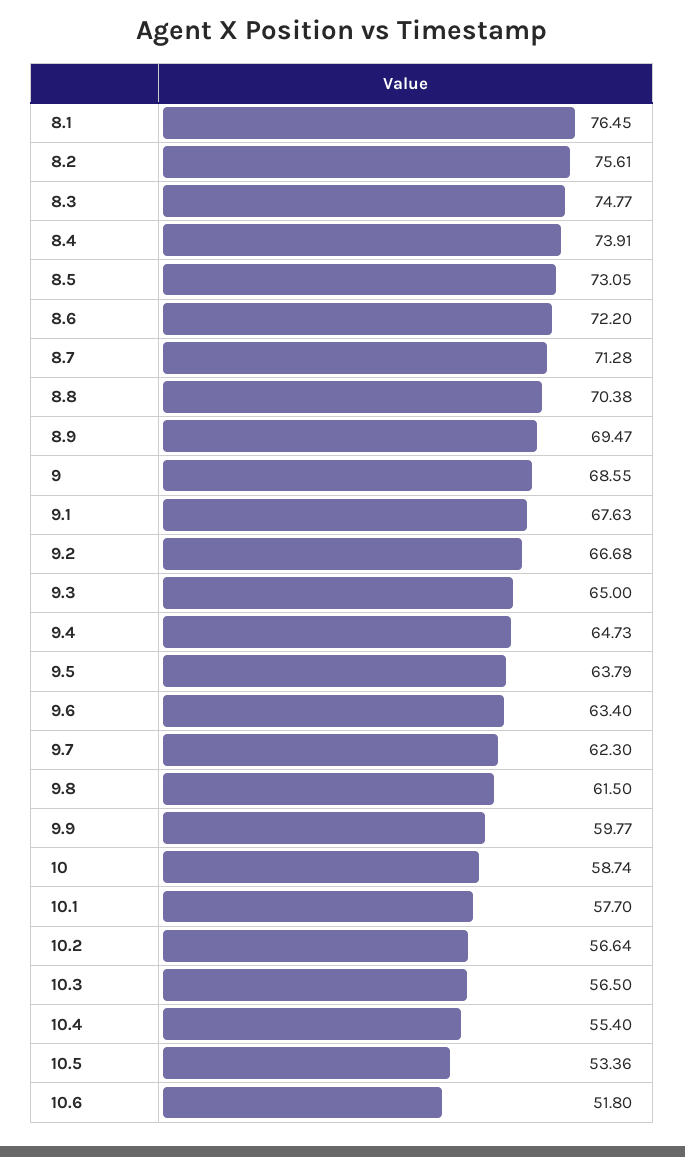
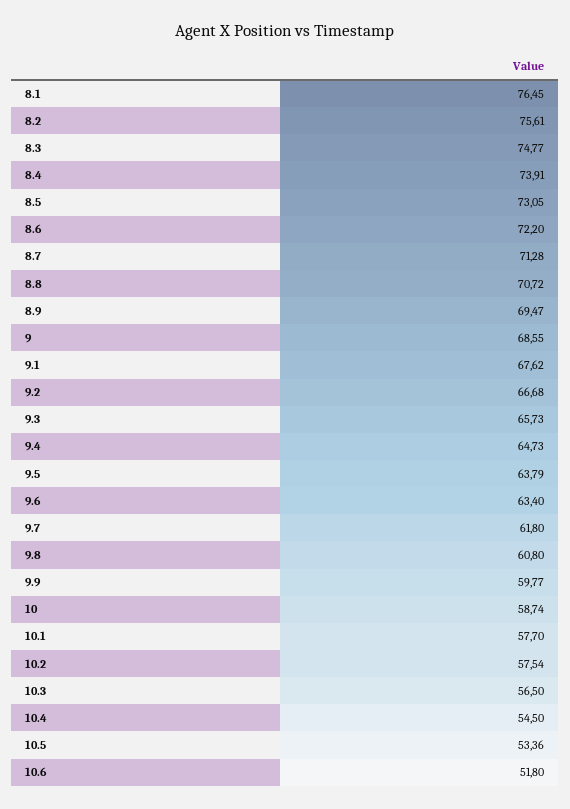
8.8: 70.38 -> 70.72
9.1: 67.63 -> 67.62
9.3: 65 -> 65.73
9.7: 62.3 -> 61.8
9.8: 61.5 -> 60.8
10.2: 56.64 -> 57.54
10.4: 55.4 -> 54.5

